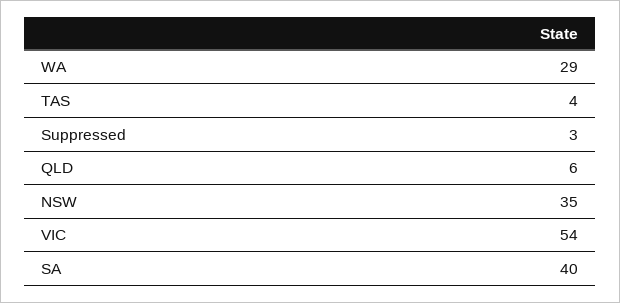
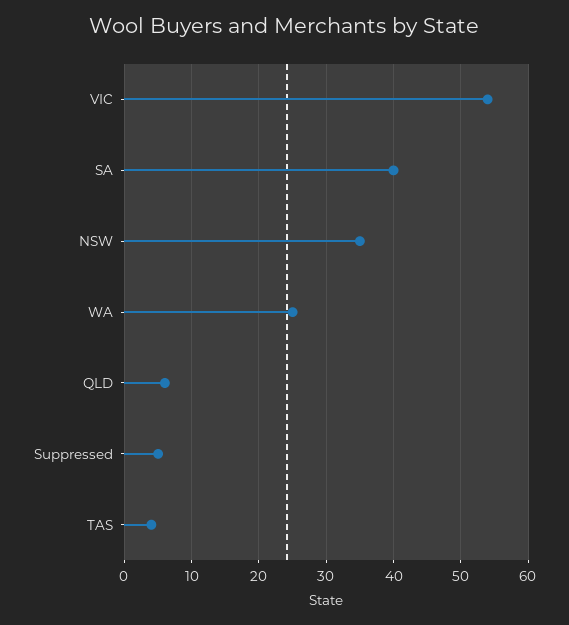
WA: 29 -> 25
Suppressed: 3 -> 5

